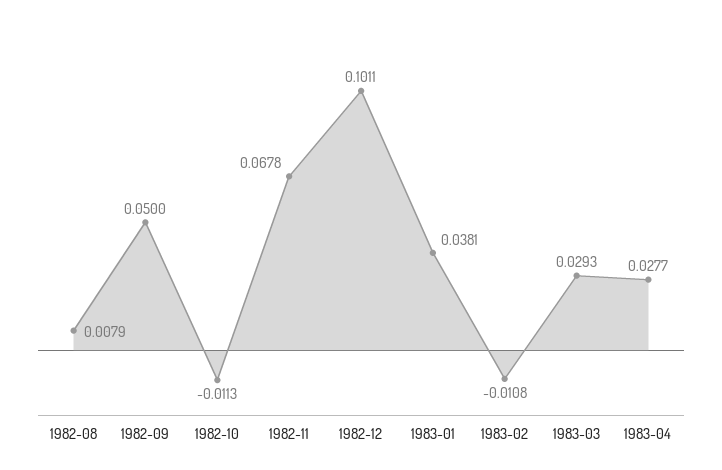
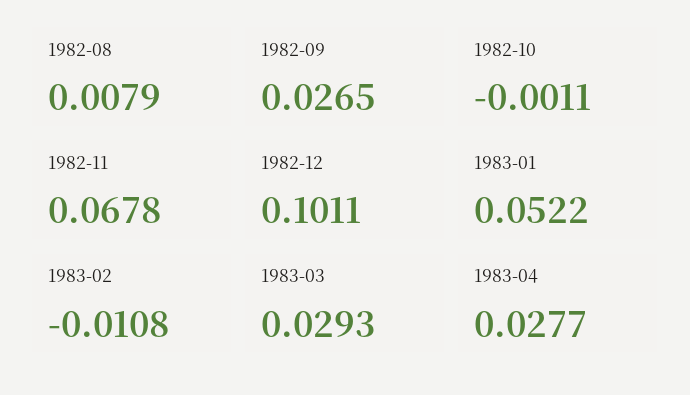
1982-09: 0.05 -> 0.0265
1982-10: -0.0113 -> -0.0011
1983-01: 0.0381 -> 0.0522

